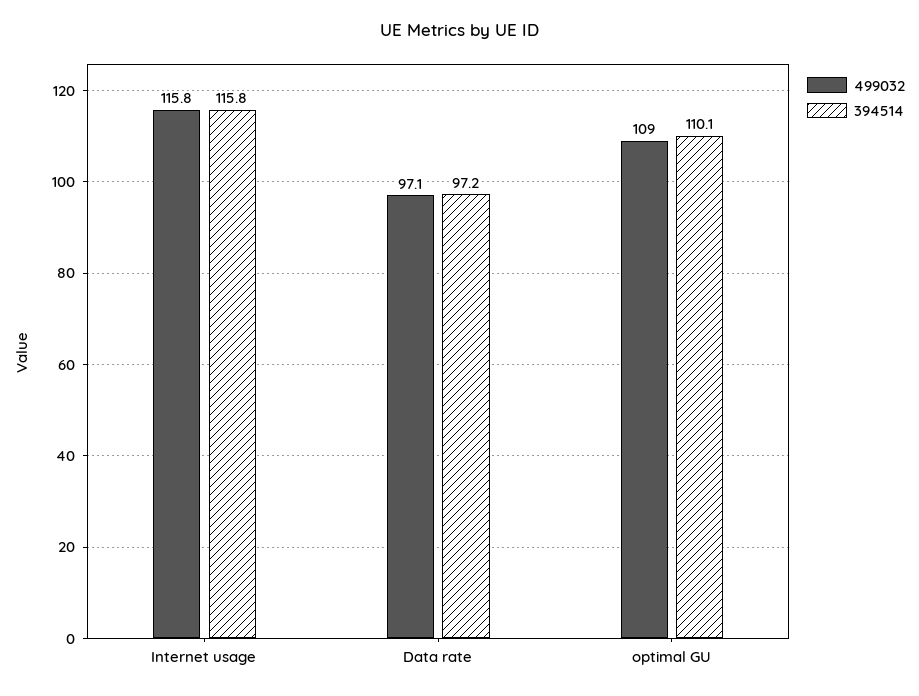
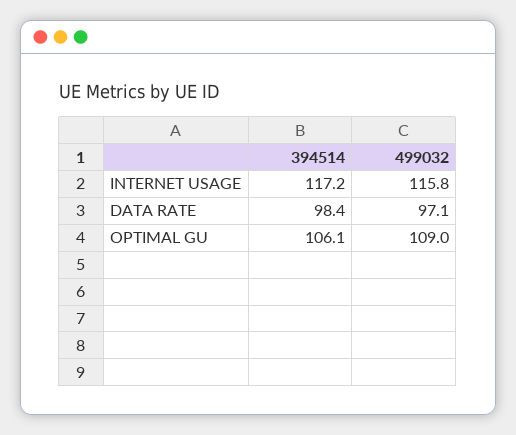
394514, Internet usage: 115.8 -> 117.2
394514, Data rate: 97.2 -> 98.4
394514, optimal GU: 110.1 -> 106.1

